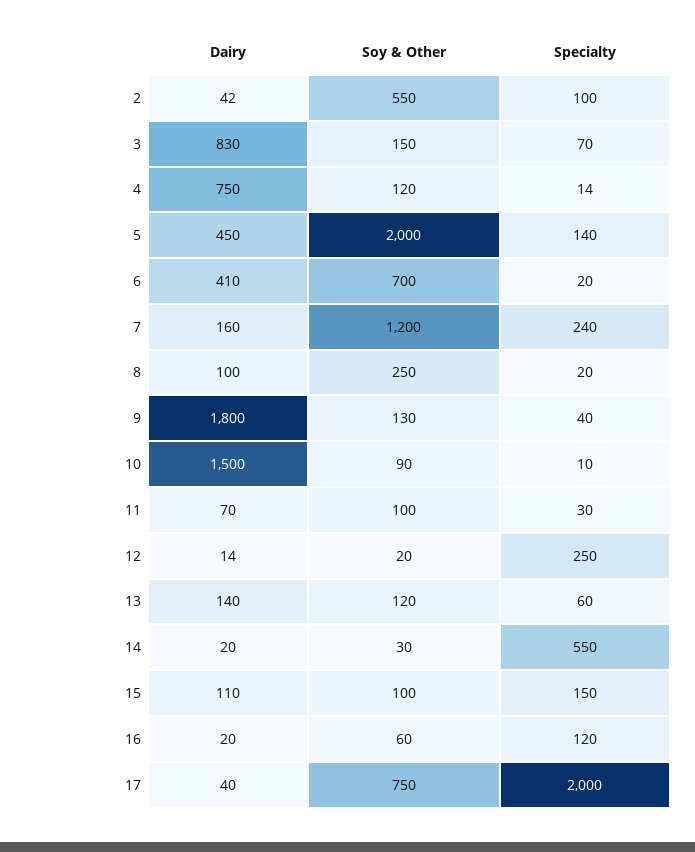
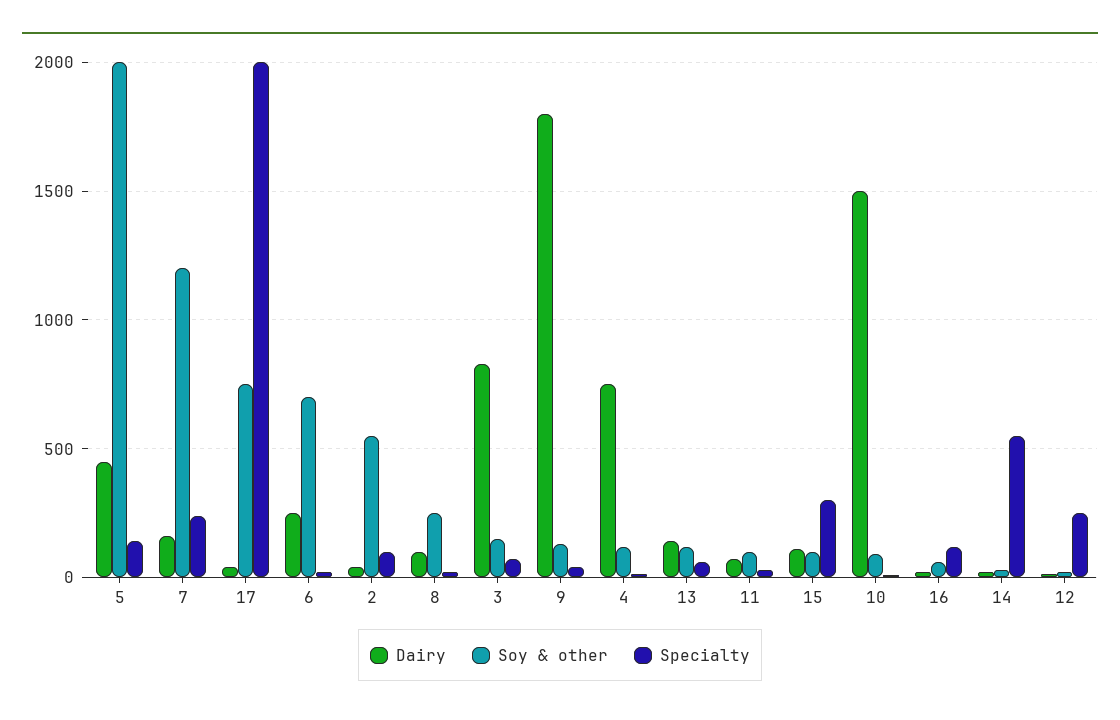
Dairy, 6: 410 -> 250
Specialty, 15: 150 -> 300

